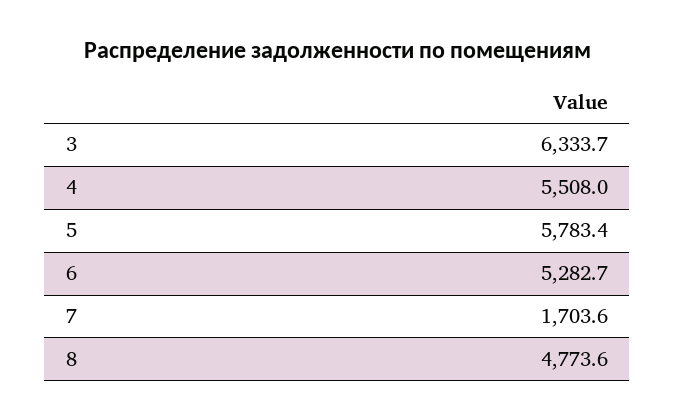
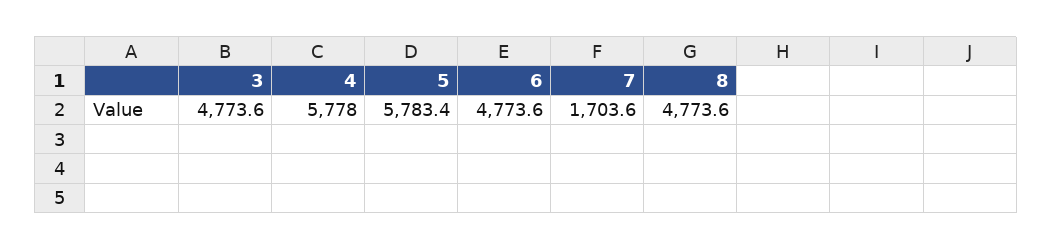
3: 6333.7 -> 4773.6
4: 5508 -> 5778
6: 5282.7 -> 4773.6

